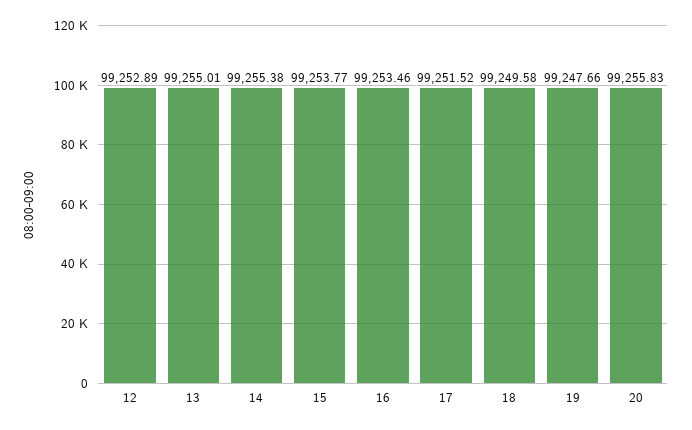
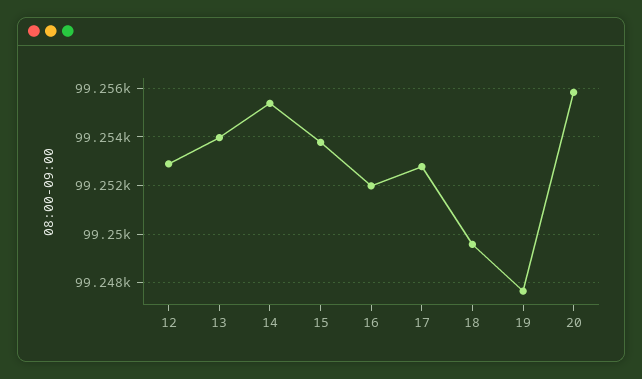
13: 99255.01 -> 99254
16: 99253.46 -> 99252
17: 99251.52 -> 99252.75

